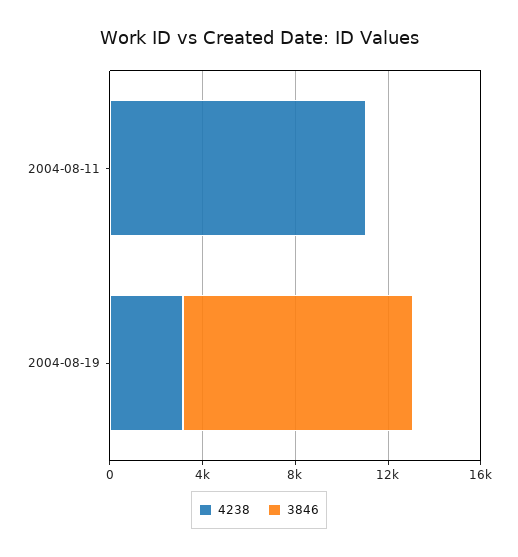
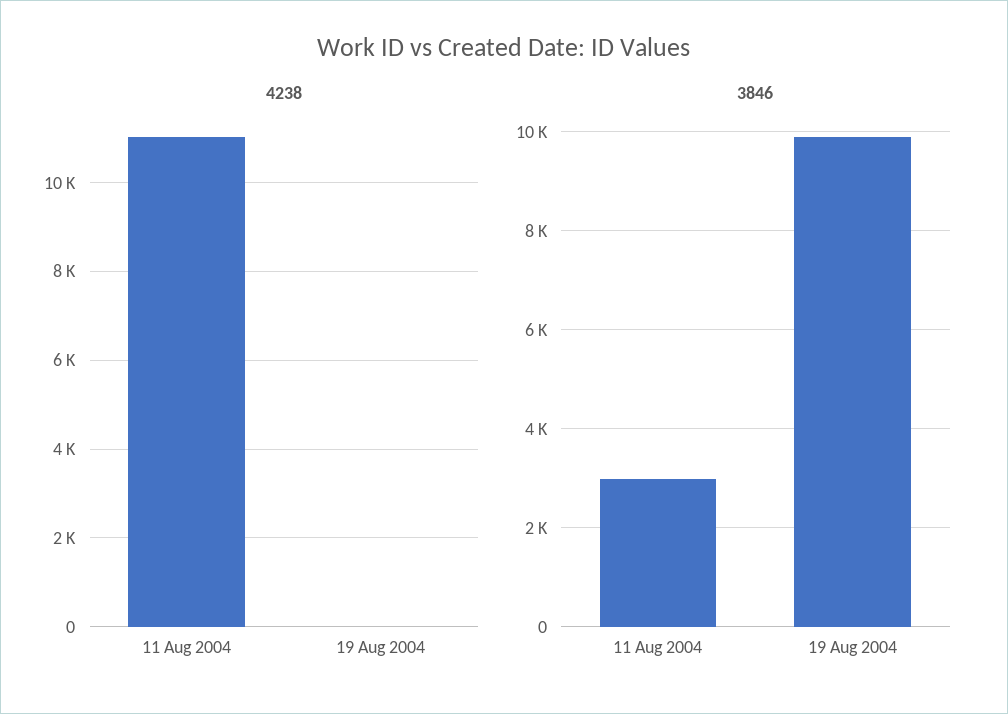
3846, 2004-08-11: 0 -> 3000
4238, 2004-08-19: 3000 -> 0

